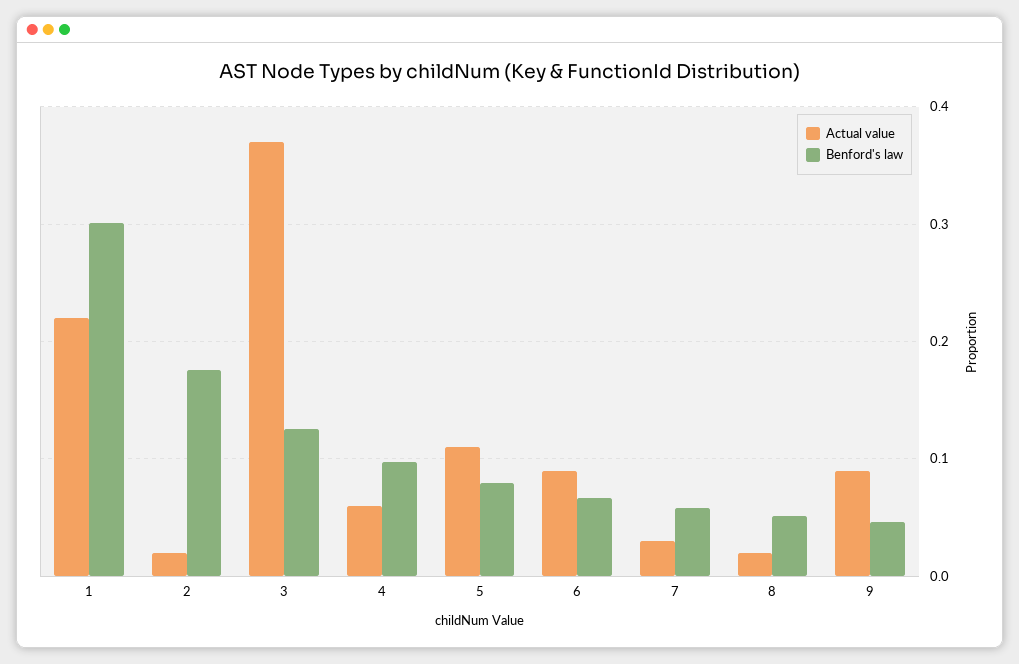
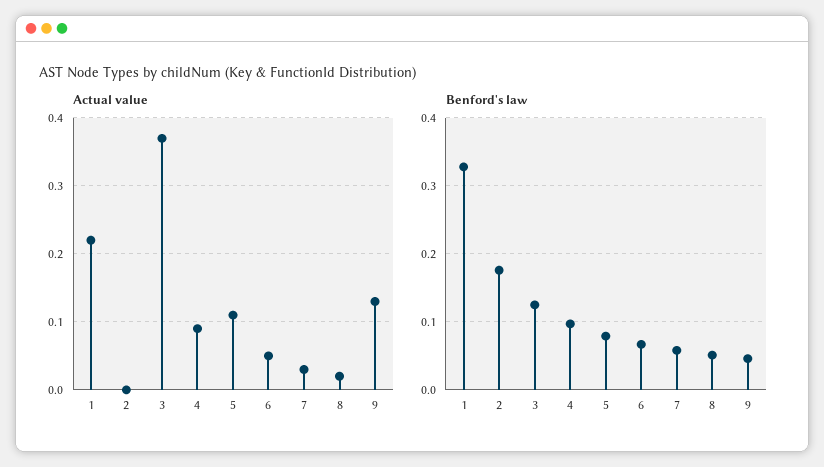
Benford's law, 1: 0.3 -> 0.33
Actual value, 2: 0.02 -> 0
Actual value, 4: 0.06 -> 0.09
Actual value, 6: 0.09 -> 0.05
Actual value, 9: 0.09 -> 0.13

